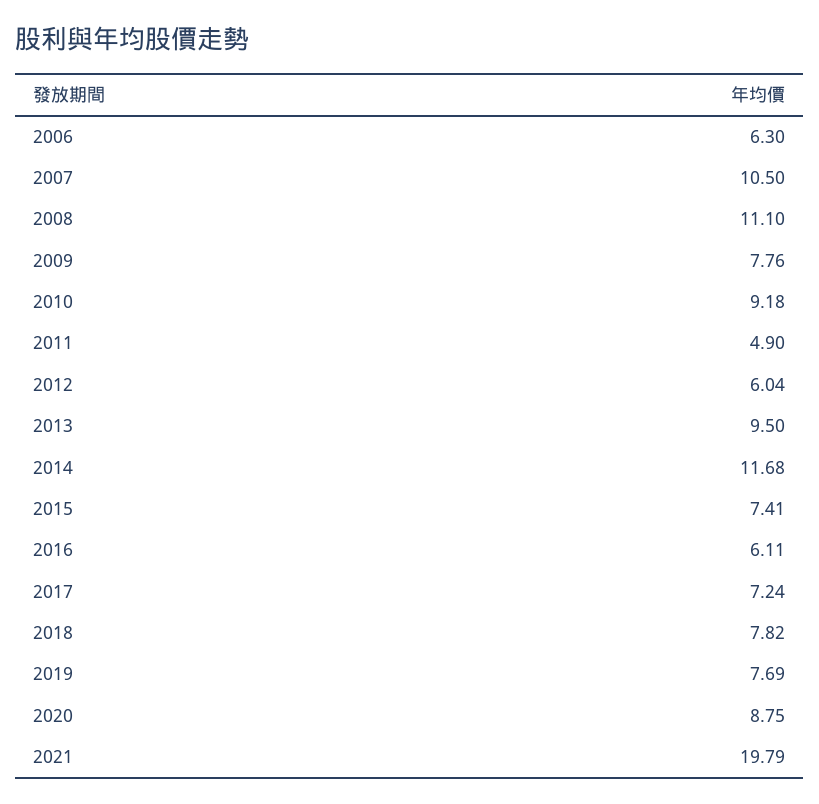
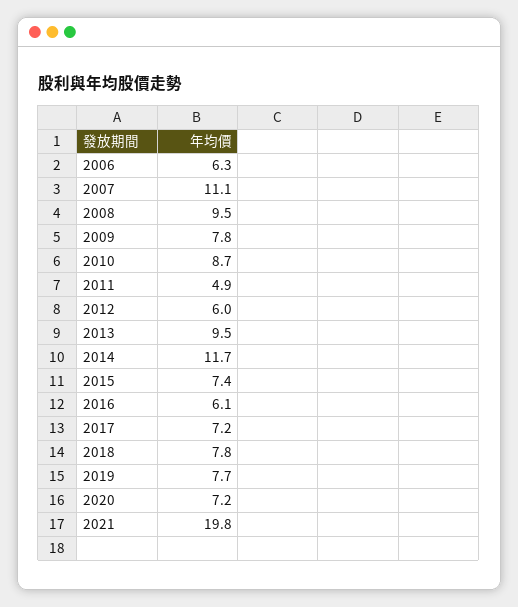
2007: 10.5 -> 11.1
2008: 11.1 -> 9.5
2010: 9.18 -> 8.7
2020: 8.75 -> 7.2

